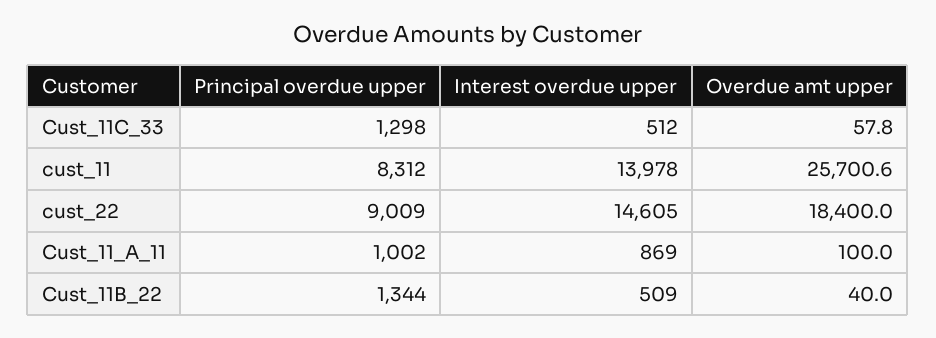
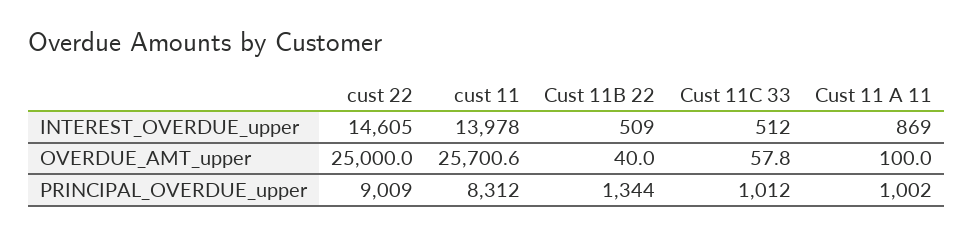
Principal overdue upper, Cust_11C_33: 1298 -> 1012
Overdue amt upper, cust_22: 18400 -> 25000

